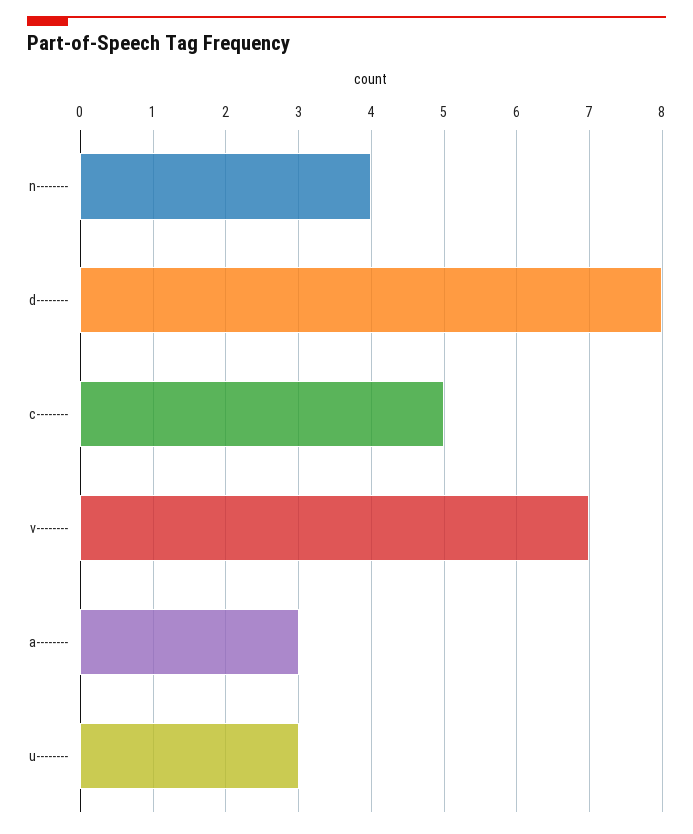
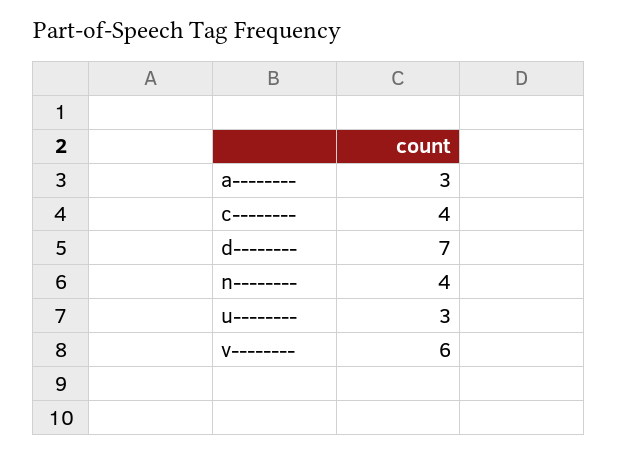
d--------: 8 -> 7
c--------: 5 -> 4
v--------: 7 -> 6

